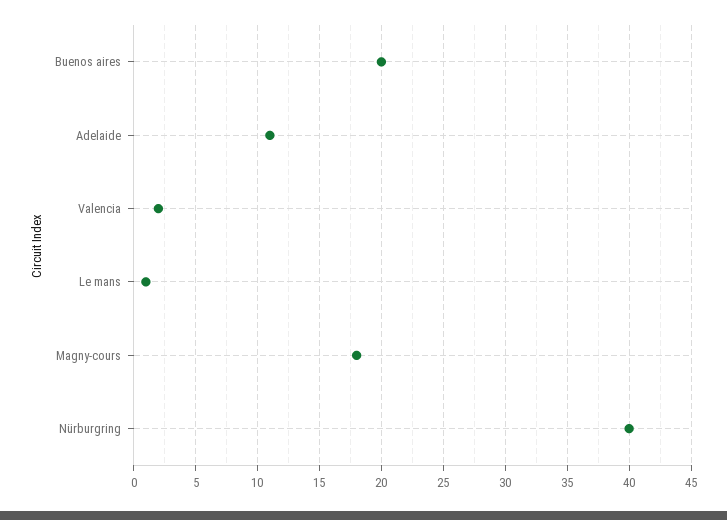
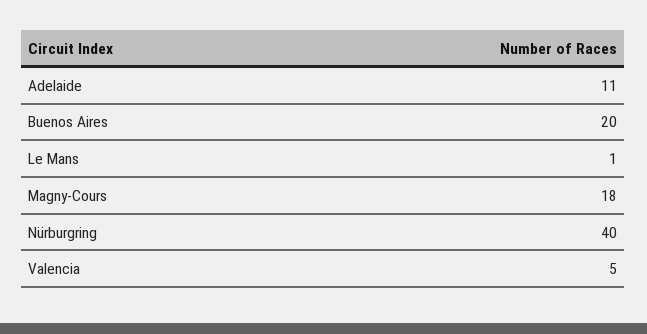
Valencia: 2 -> 5

